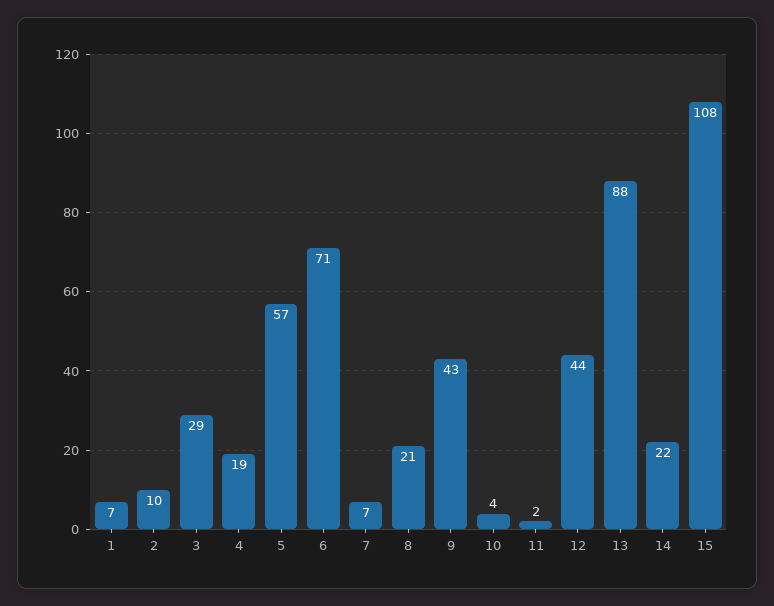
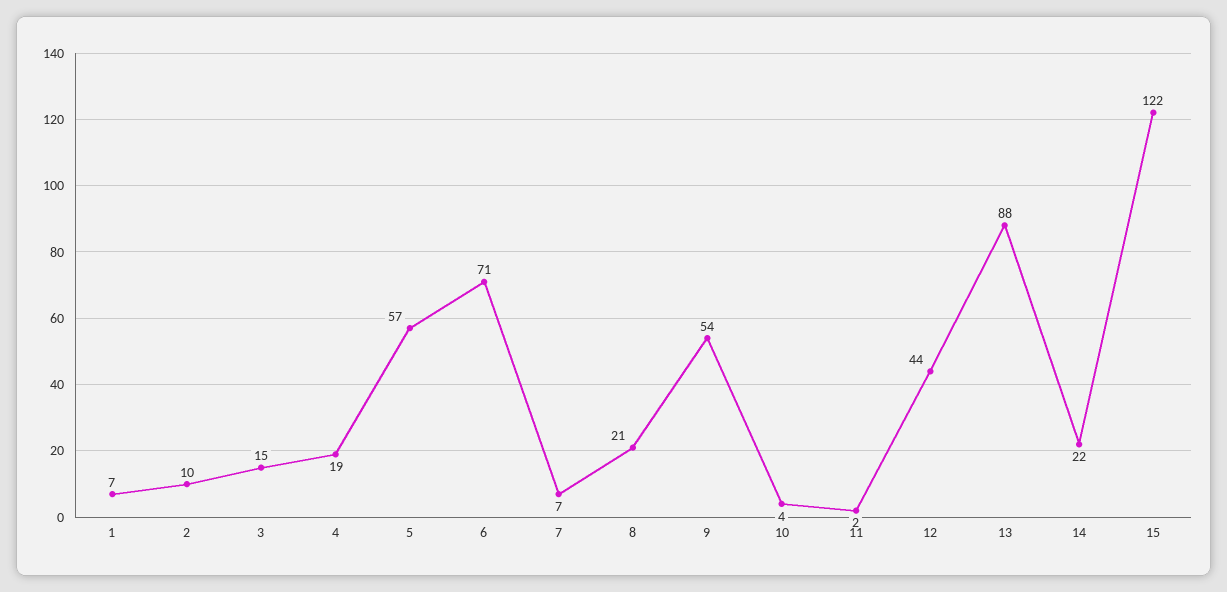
3: 29 -> 15
9: 43 -> 54
15: 108 -> 122

